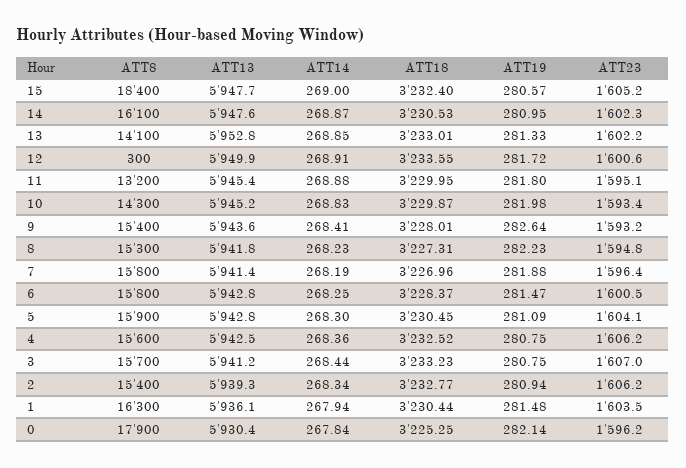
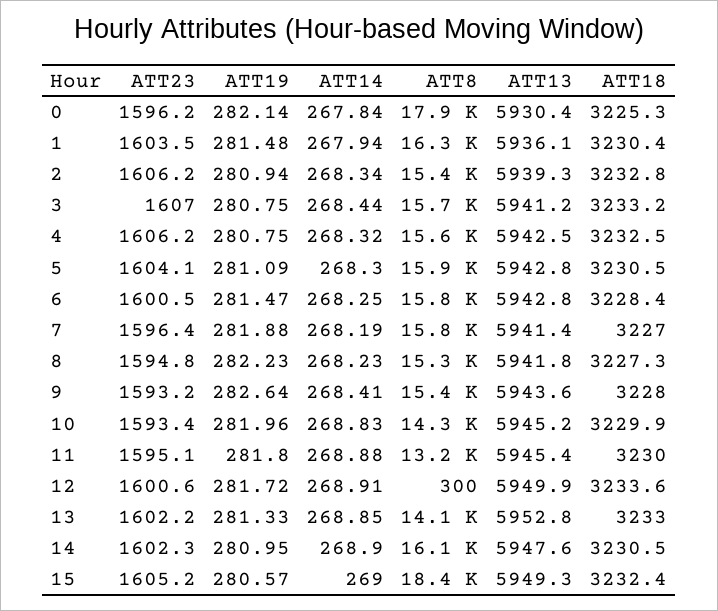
ATT13, 15: 5947.7 -> 5949.3
ATT14, 14: 268.87 -> 268.9
ATT19, 10: 281.98 -> 281.96
ATT14, 4: 268.36 -> 268.32

